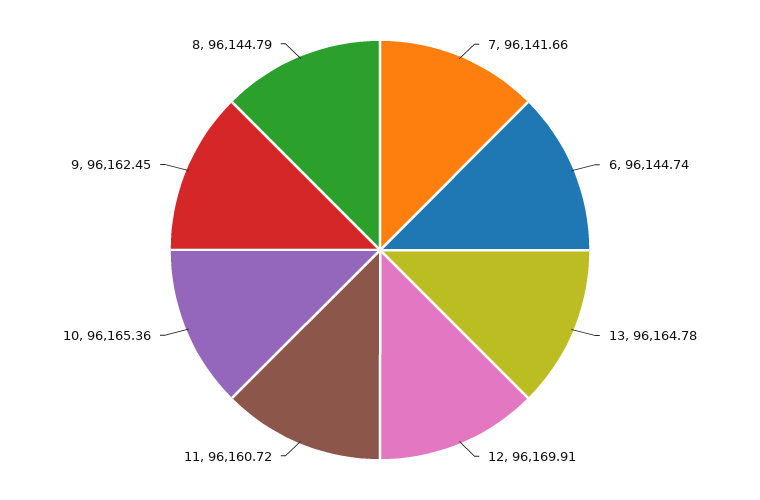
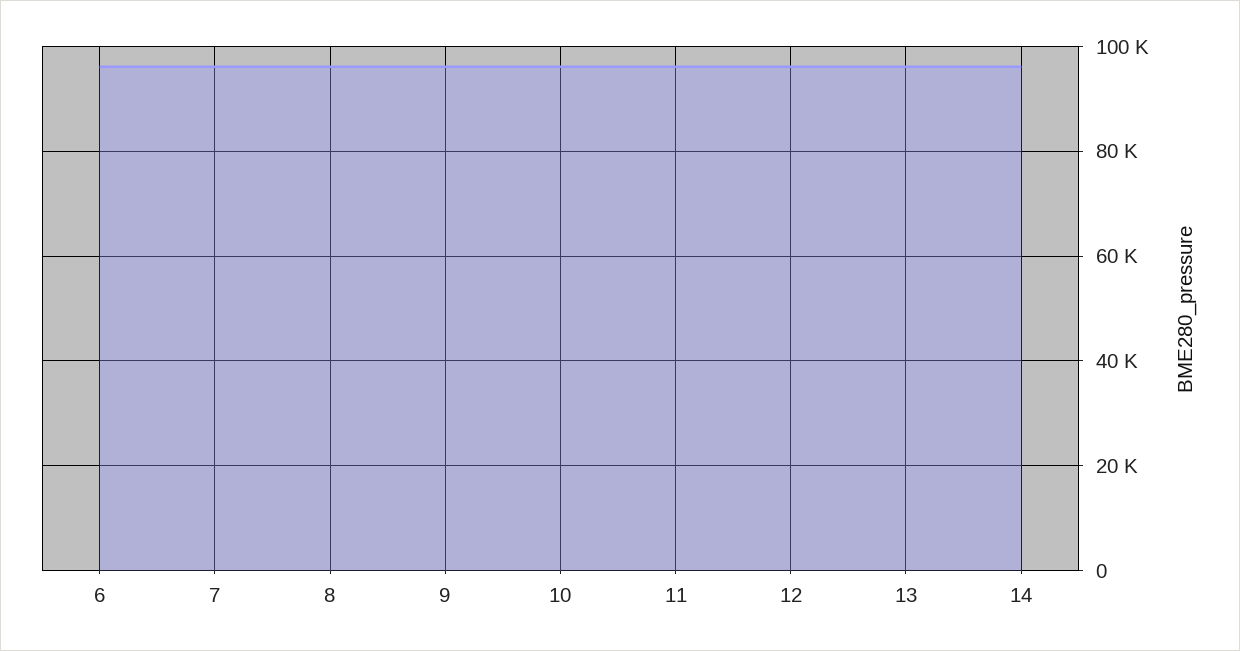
14: none -> 96000

